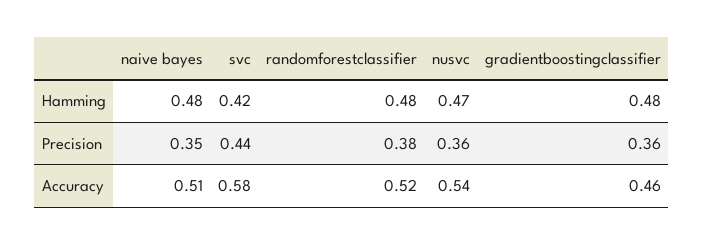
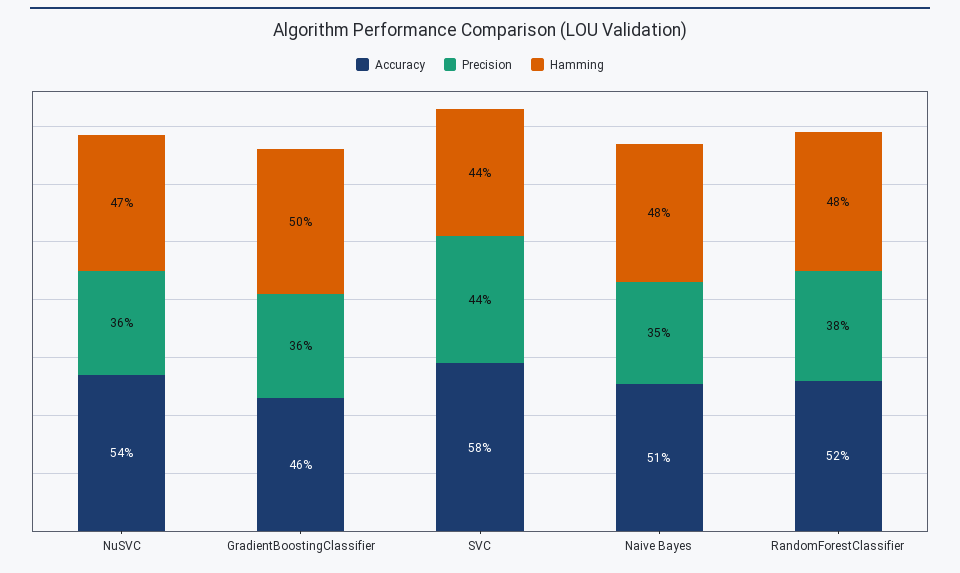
Hamming, svc: 0.42 -> 0.44
Hamming, gradientboostingclassifier: 0.48 -> 0.5

